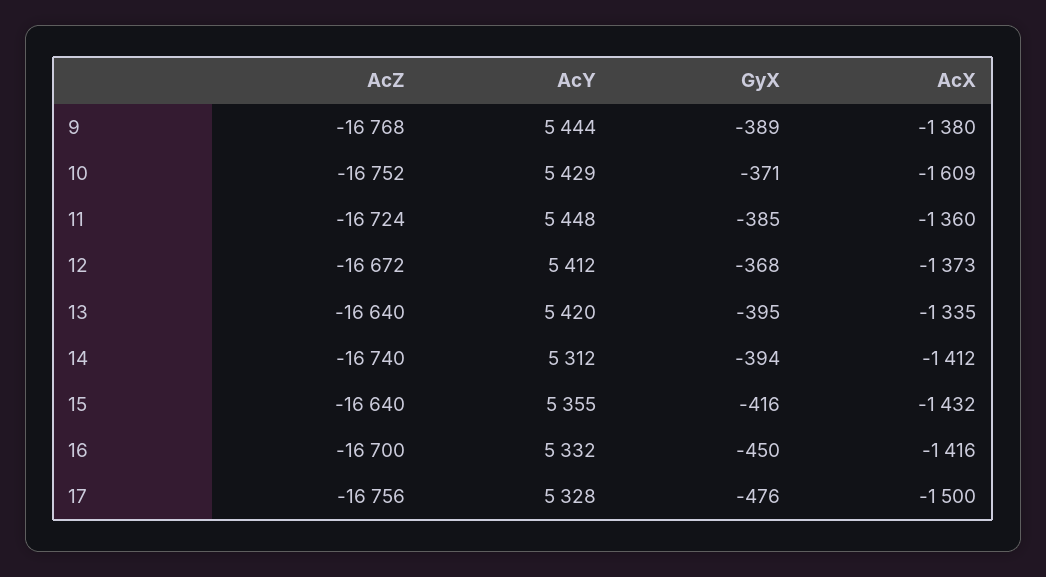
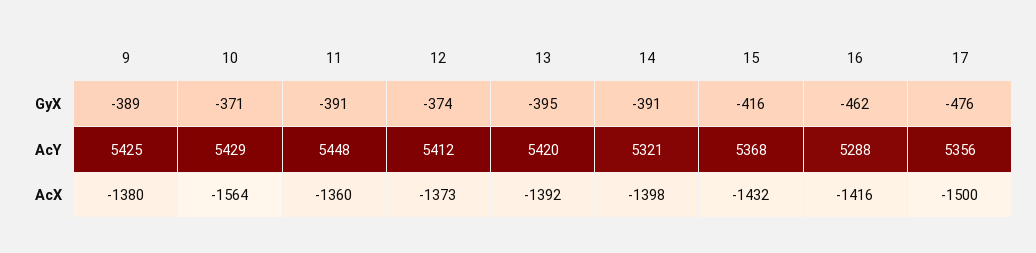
AcZ, 9: -16768 -> none
AcY, 9: 5444 -> 5425
AcZ, 10: -16752 -> none
AcX, 10: -1609 -> -1564
AcZ, 11: -16724 -> none
GyX, 11: -385 -> -391
AcZ, 12: -16672 -> none
GyX, 12: -368 -> -374
AcZ, 13: -16640 -> none
AcX, 13: -1335 -> -1392
AcZ, 14: -16740 -> none
AcY, 14: 5312 -> 5321
GyX, 14: -394 -> -391
AcX, 14: -1412 -> -1398
AcZ, 15: -16640 -> none
AcY, 15: 5355 -> 5368
AcZ, 16: -16700 -> none
AcY, 16: 5332 -> 5288
GyX, 16: -450 -> -462
AcZ, 17: -16756 -> none
AcY, 17: 5328 -> 5356

